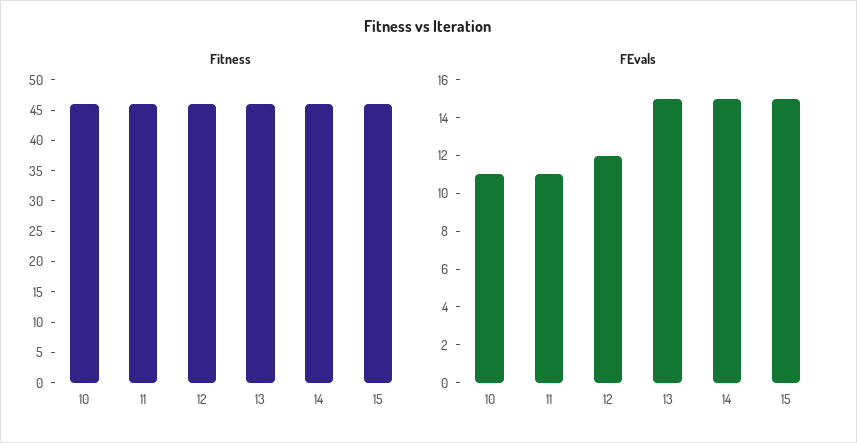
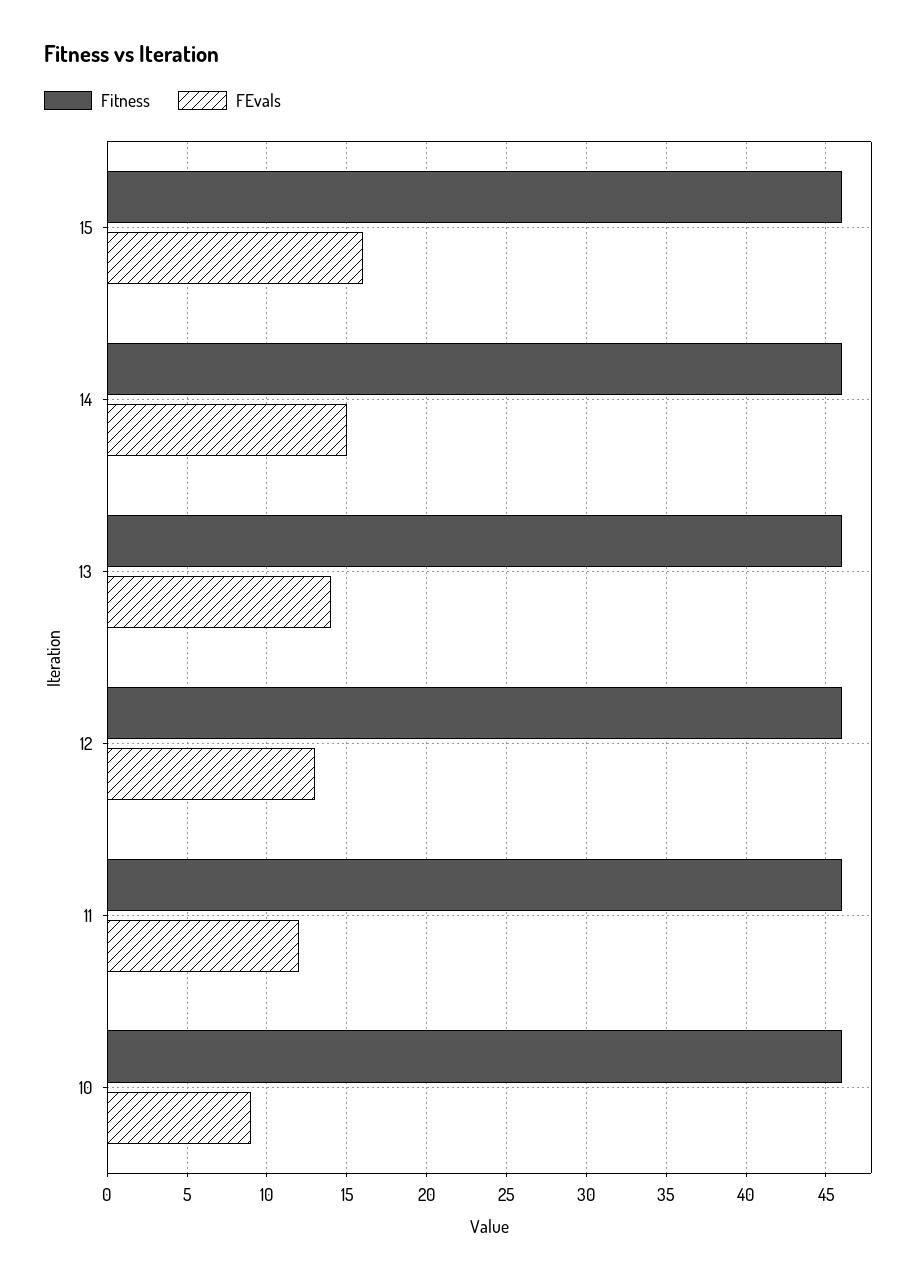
FEvals, 10: 11 -> 9
FEvals, 11: 11 -> 12
FEvals, 12: 12 -> 13
FEvals, 13: 15 -> 14
FEvals, 15: 15 -> 16

